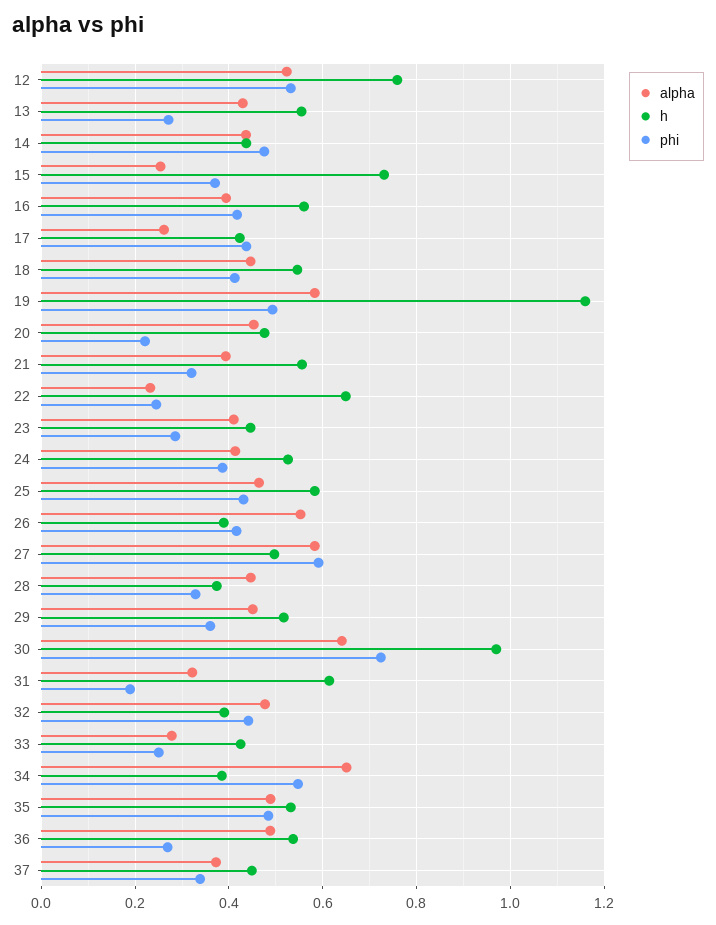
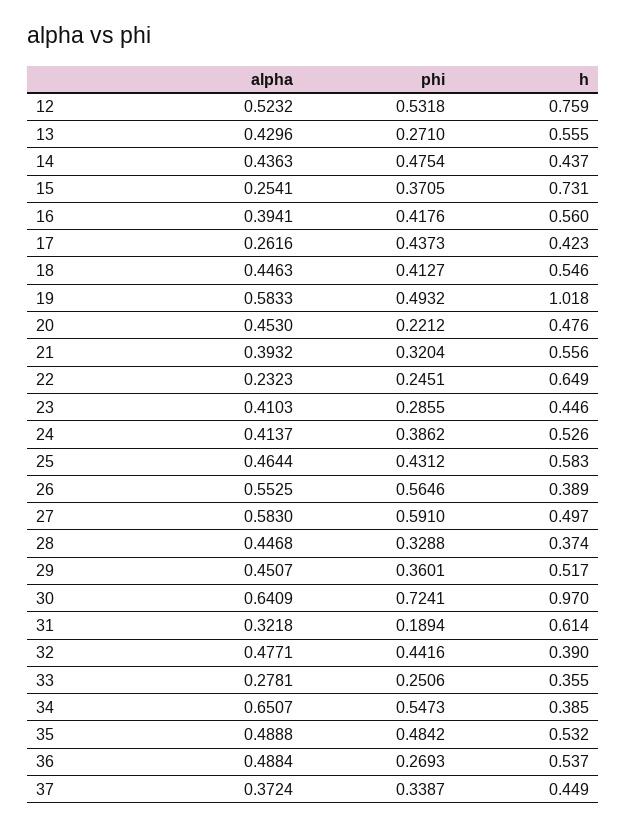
h, 19: 1.16 -> 1.018
phi, 26: 0.42 -> 0.5646
h, 33: 0.42 -> 0.355

